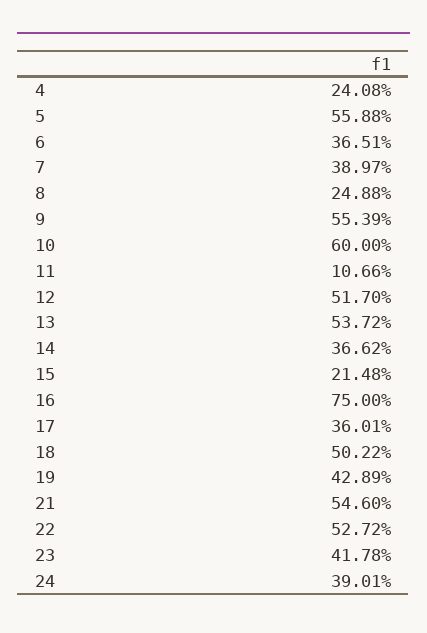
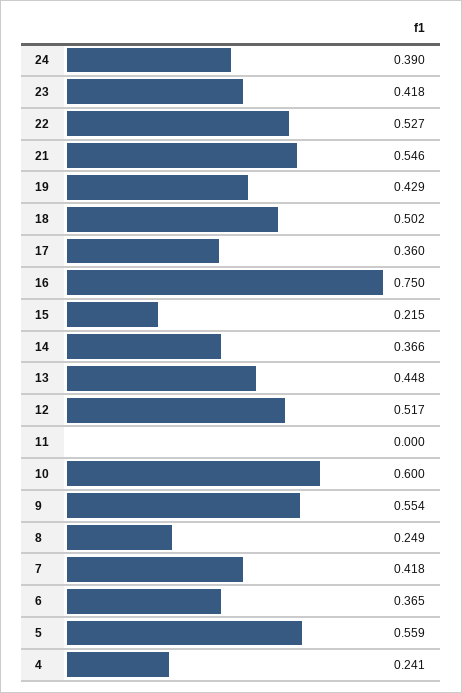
7: 0.3897 -> 0.418
11: 0.1066 -> 0
13: 0.5372 -> 0.448

